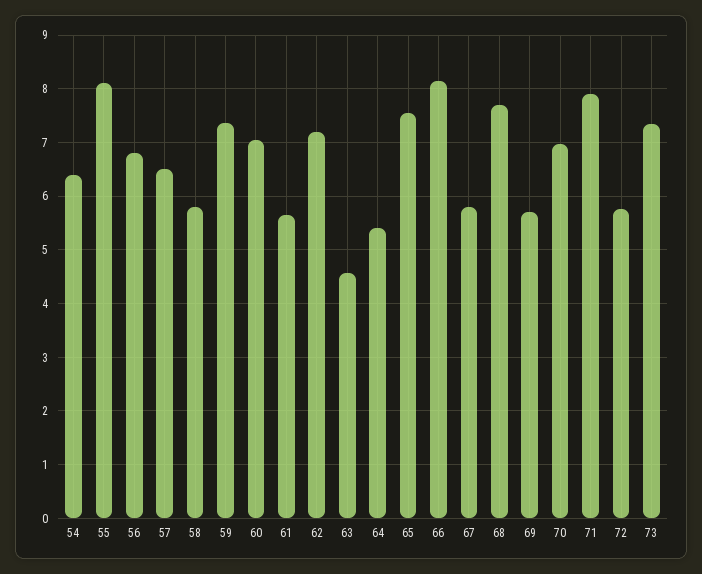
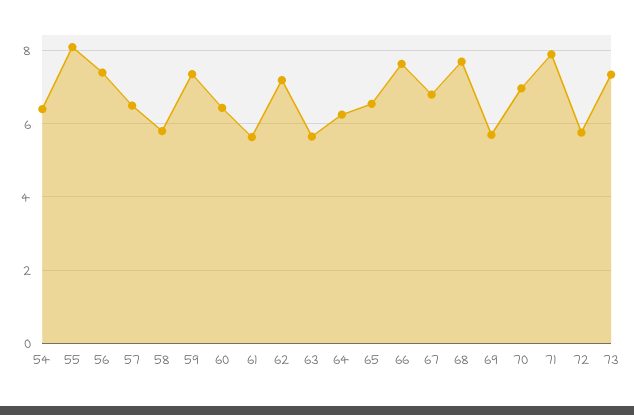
56: 6.8 -> 7.4
60: 7 -> 6.4
63: 4.6 -> 5.6
64: 5.4 -> 6.2
65: 7.6 -> 6.6
66: 8.2 -> 7.6
67: 5.8 -> 6.8

